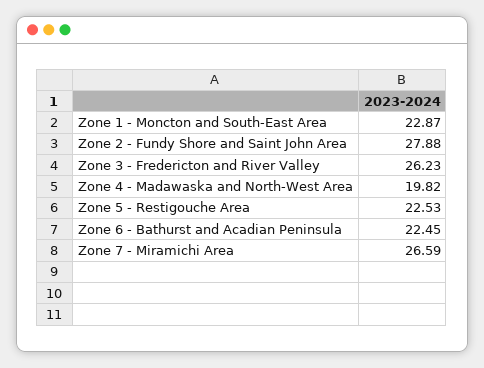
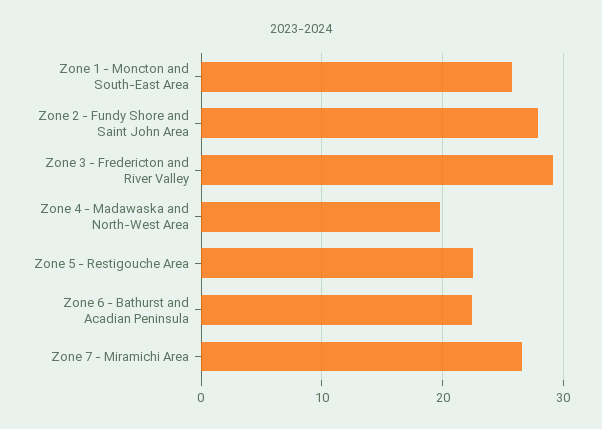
Zone 1 - Moncton and South-East Area: 22.87 -> 26
Zone 3 - Fredericton and River Valley: 26.23 -> 29

